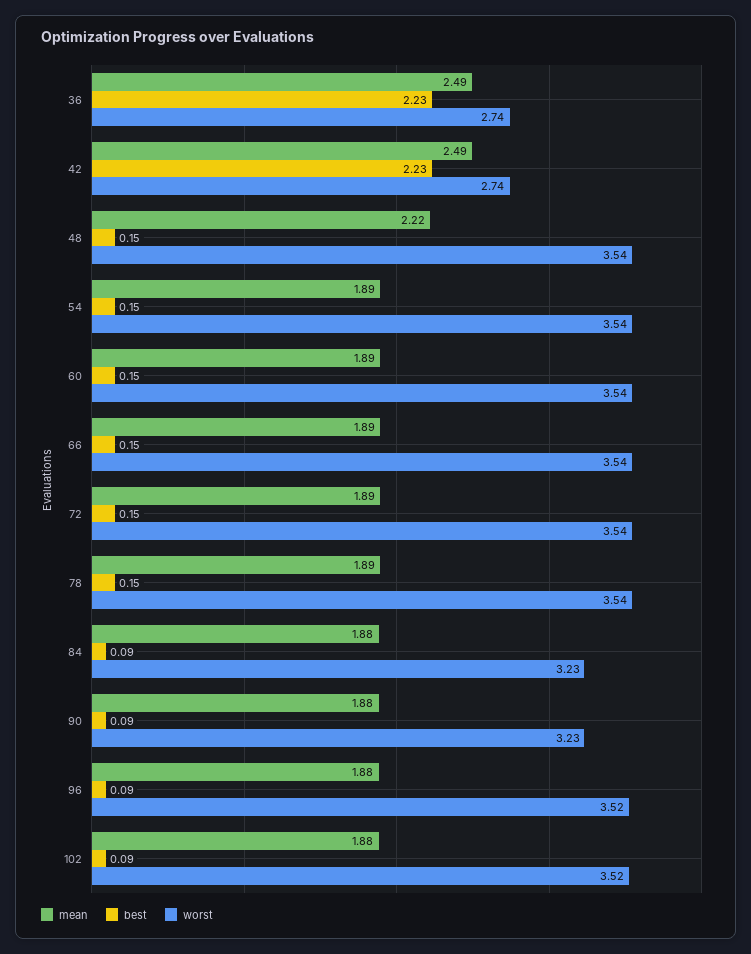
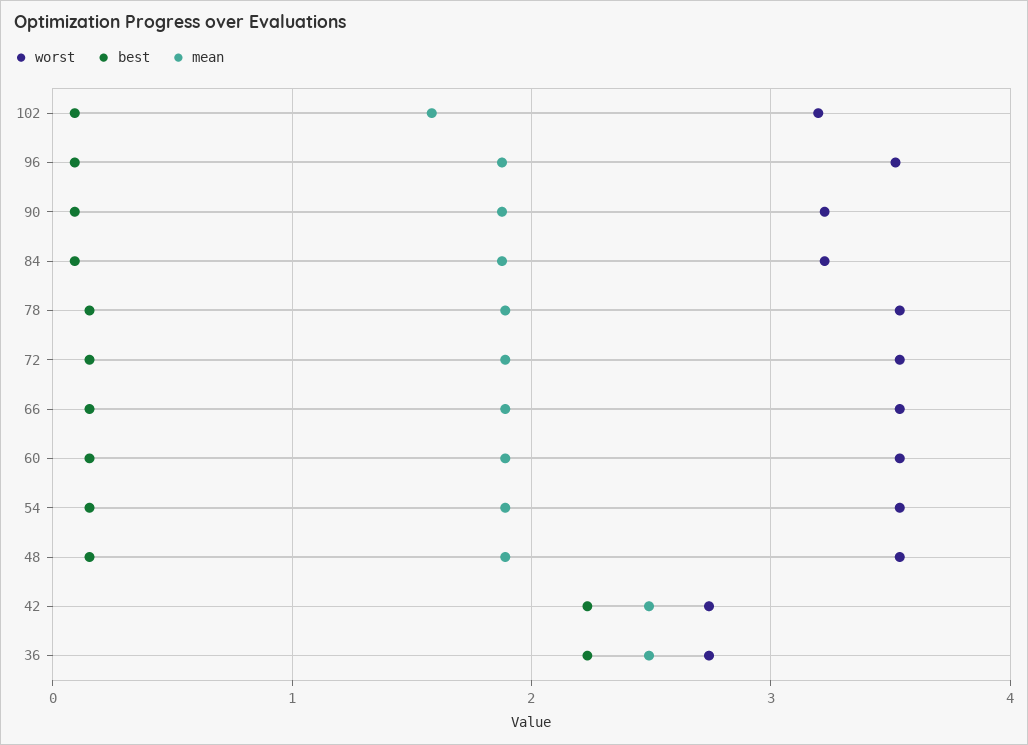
mean, 48: 2.22 -> 1.9
mean, 102: 1.88 -> 1.6
worst, 102: 3.52 -> 3.2

